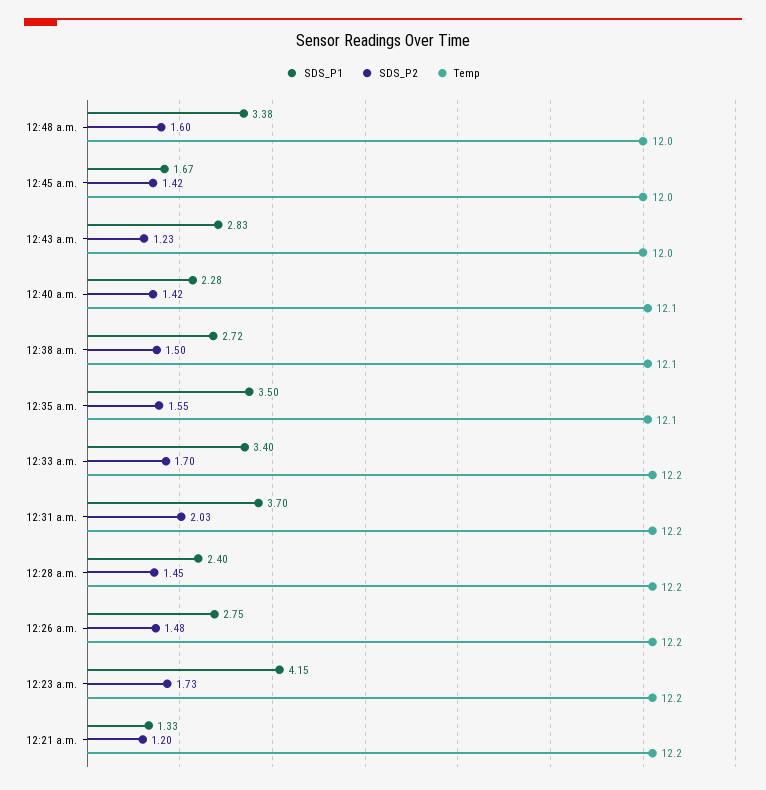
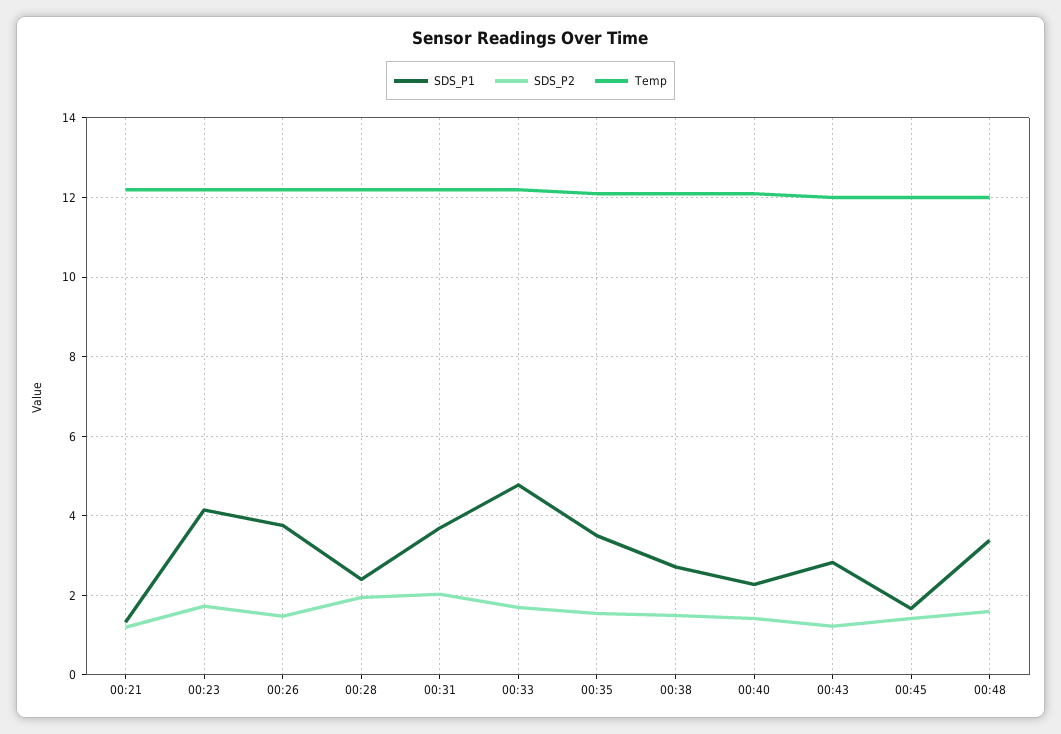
SDS_P1, 12:33 a.m.: 3.4 -> 4.8
SDS_P2, 12:28 a.m.: 1.45 -> 2
SDS_P1, 12:26 a.m.: 2.75 -> 3.8

